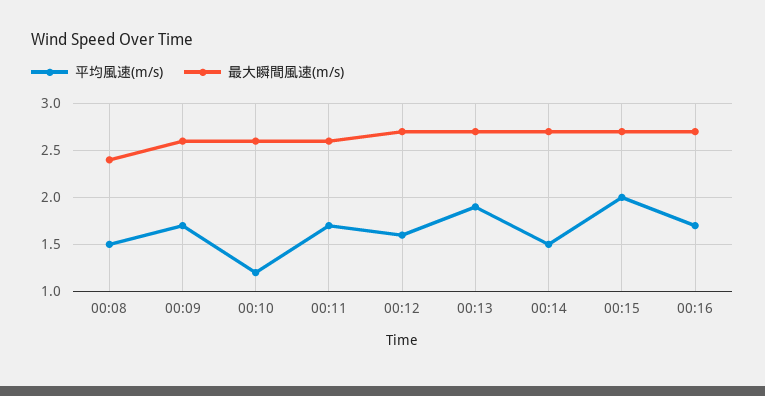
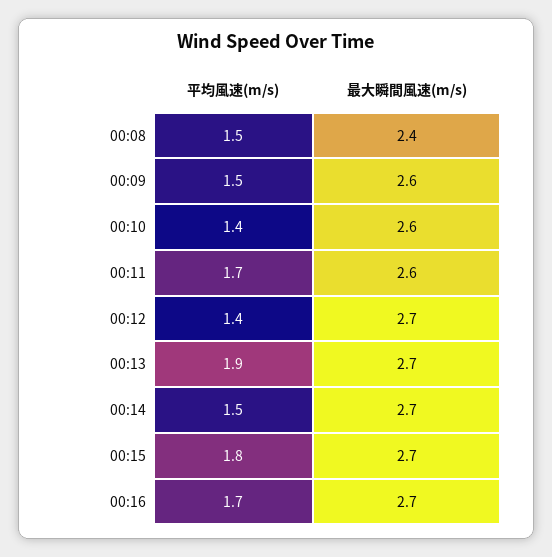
平均風速(m/s), 00:09: 1.7 -> 1.5
平均風速(m/s), 00:10: 1.2 -> 1.4
平均風速(m/s), 00:12: 1.6 -> 1.4
平均風速(m/s), 00:15: 2 -> 1.8

